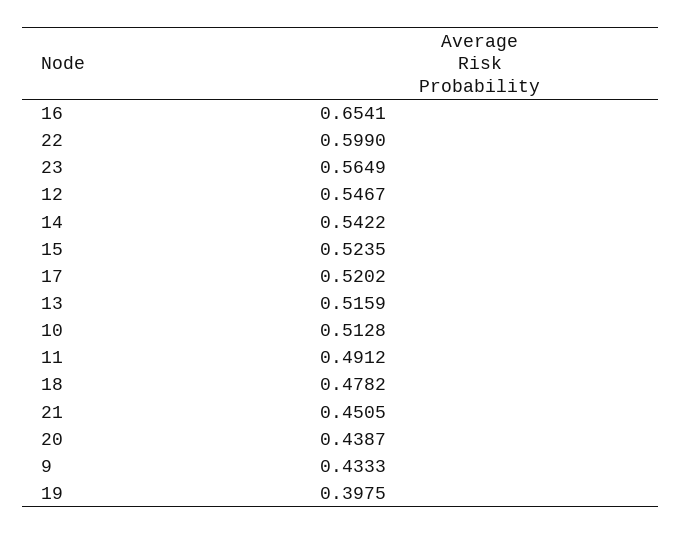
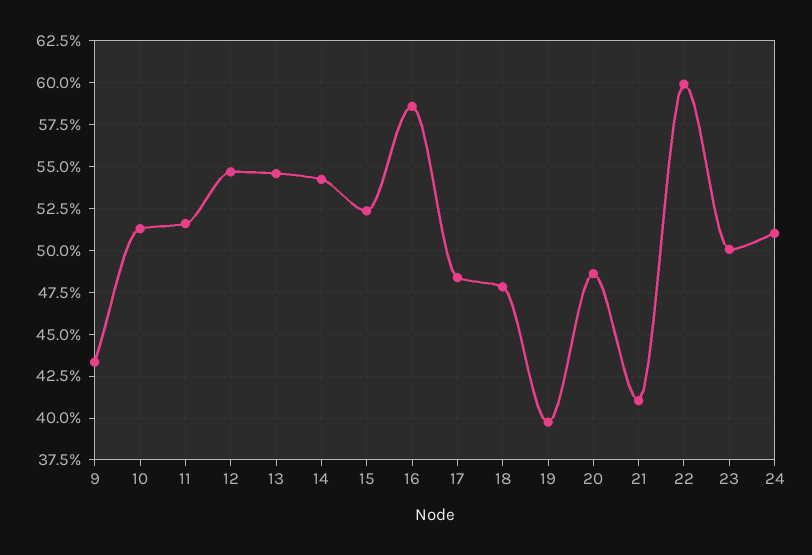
16: 0.6541 -> 0.585
23: 0.5649 -> 0.5
17: 0.5202 -> 0.485
13: 0.5159 -> 0.545
11: 0.4912 -> 0.515
21: 0.4505 -> 0.41
20: 0.4387 -> 0.485
24: none -> 0.51

